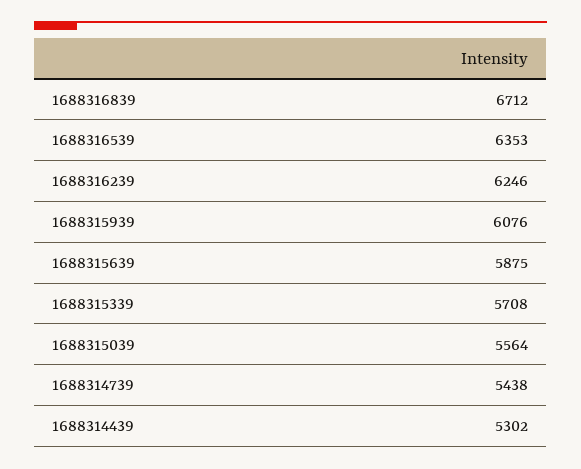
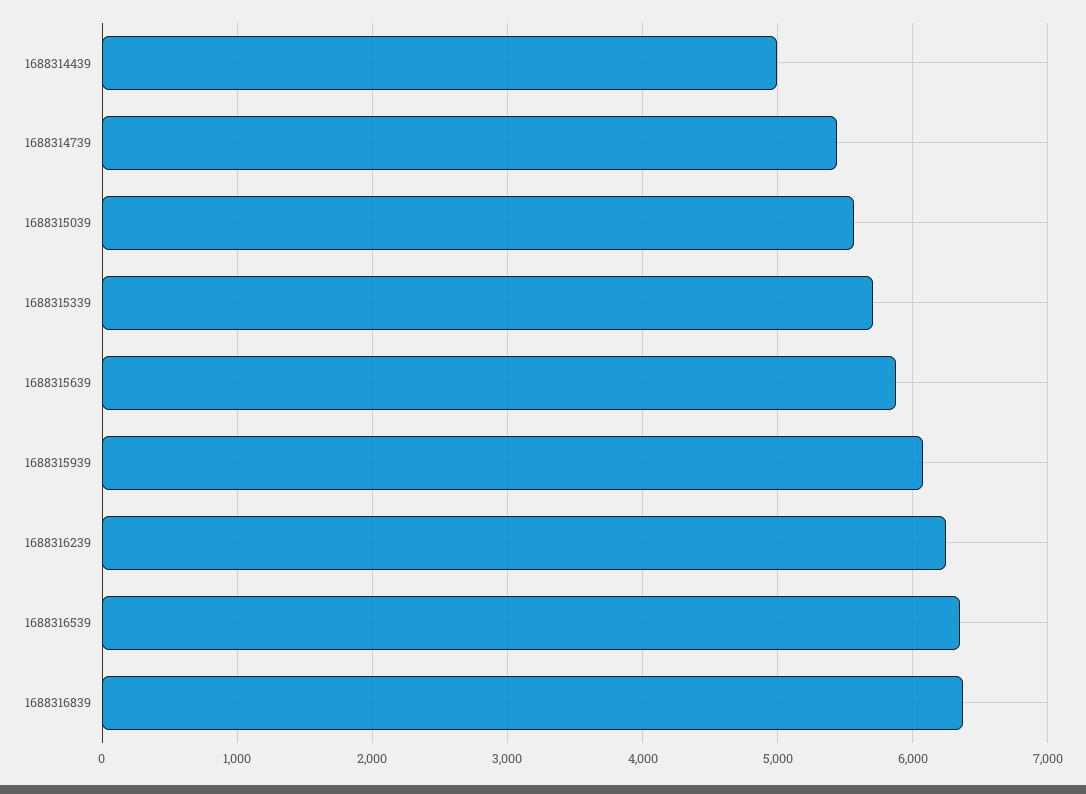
1688316839: 6712 -> 6400
1688314439: 5302 -> 5000

